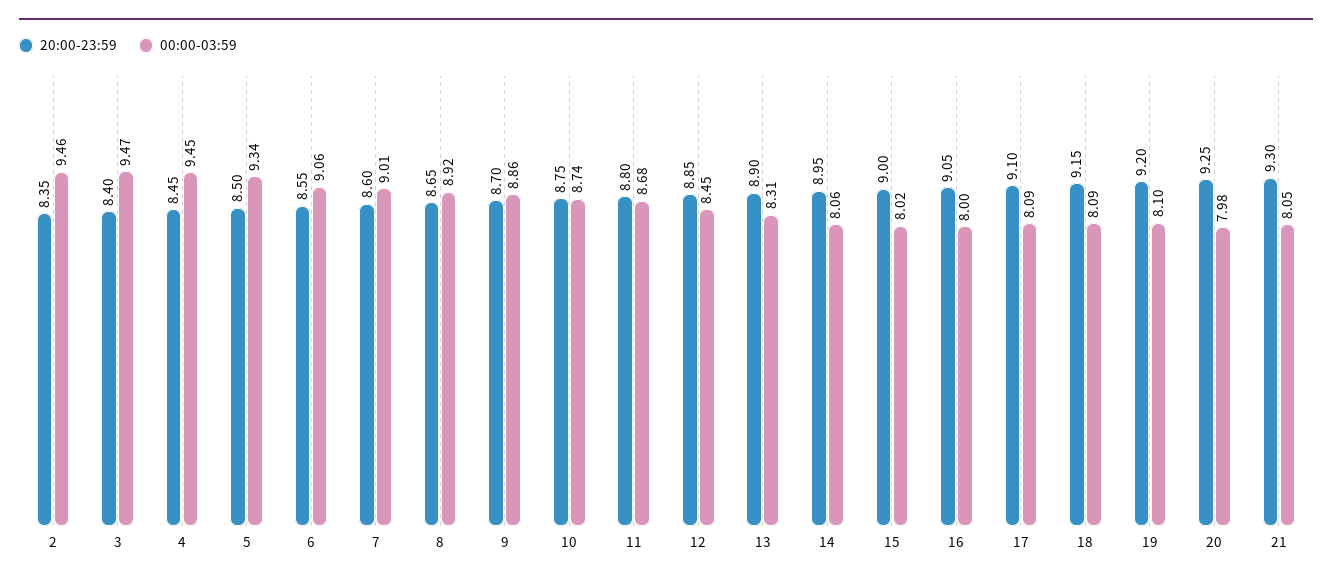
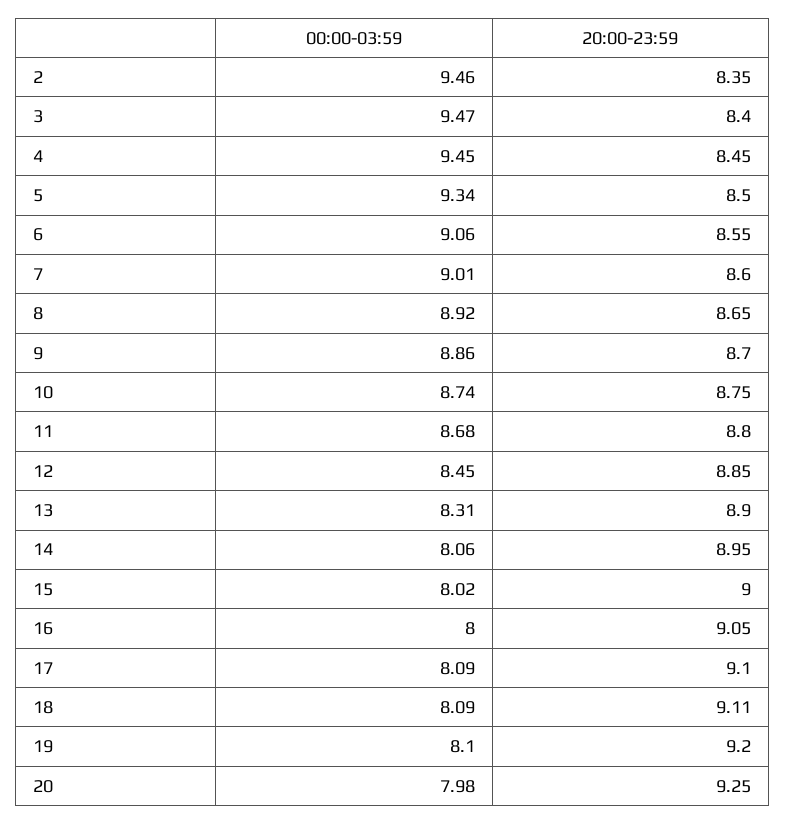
20:00-23:59, 18: 9.15 -> 9.11
20:00-23:59, 21: 9.3 -> none
00:00-03:59, 21: 8.05 -> none

